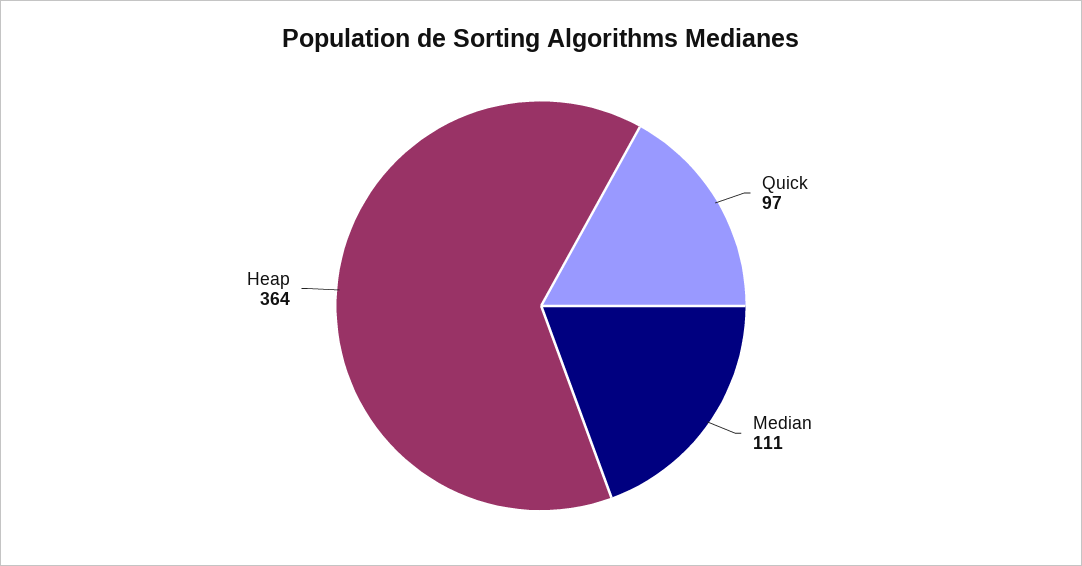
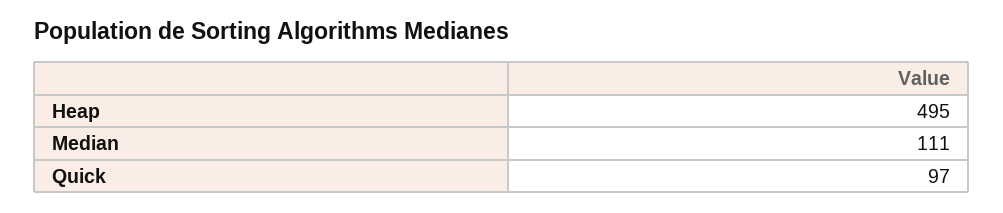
Heap: 364 -> 495

